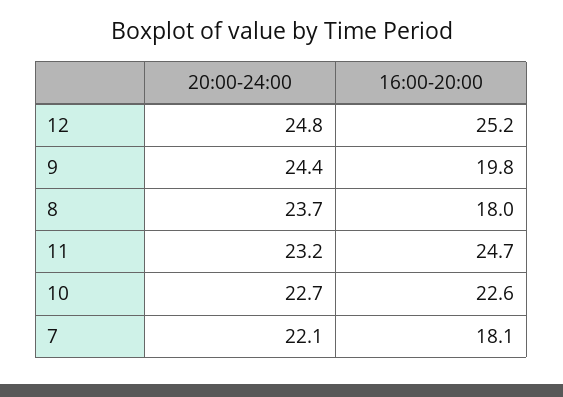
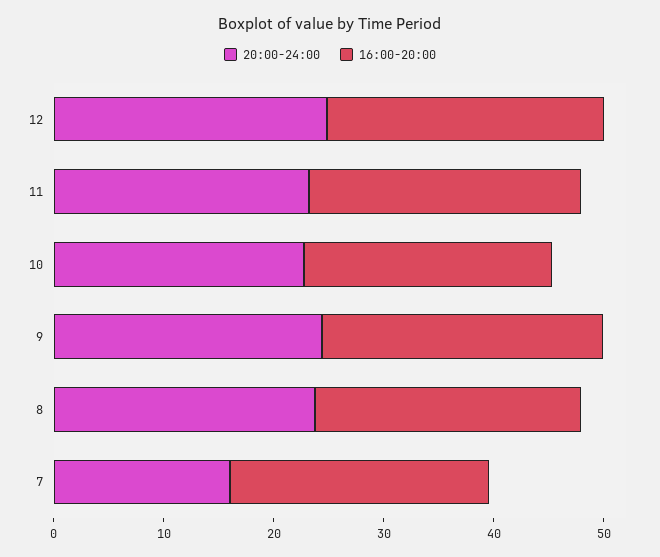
16:00-20:00, 9: 19.8 -> 26
16:00-20:00, 8: 18 -> 24
20:00-24:00, 7: 22.1 -> 16
16:00-20:00, 7: 18.1 -> 24

